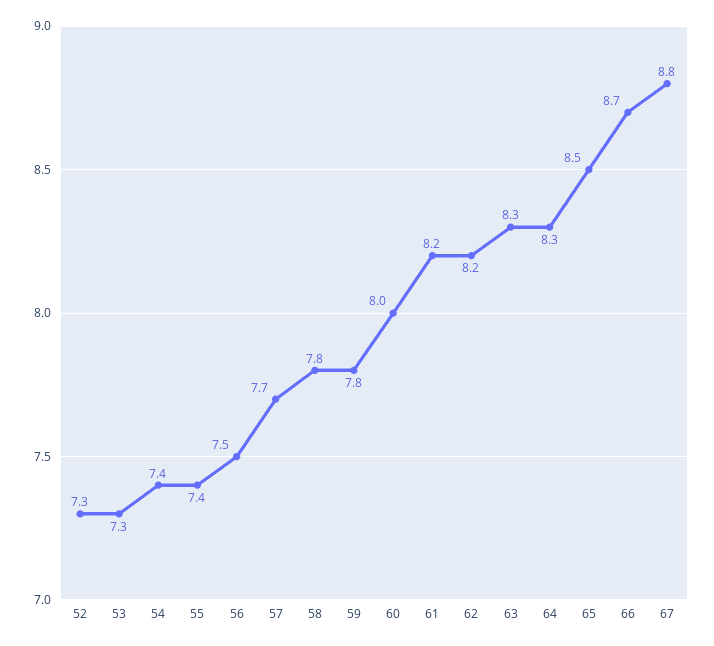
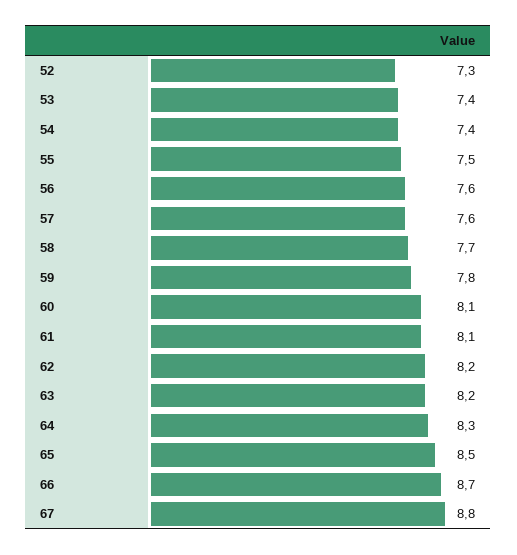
53: 7.3 -> 7.4
55: 7.4 -> 7.5
56: 7.5 -> 7.6
57: 7.7 -> 7.6
58: 7.8 -> 7.7
60: 8 -> 8.1
61: 8.2 -> 8.1
63: 8.3 -> 8.2

